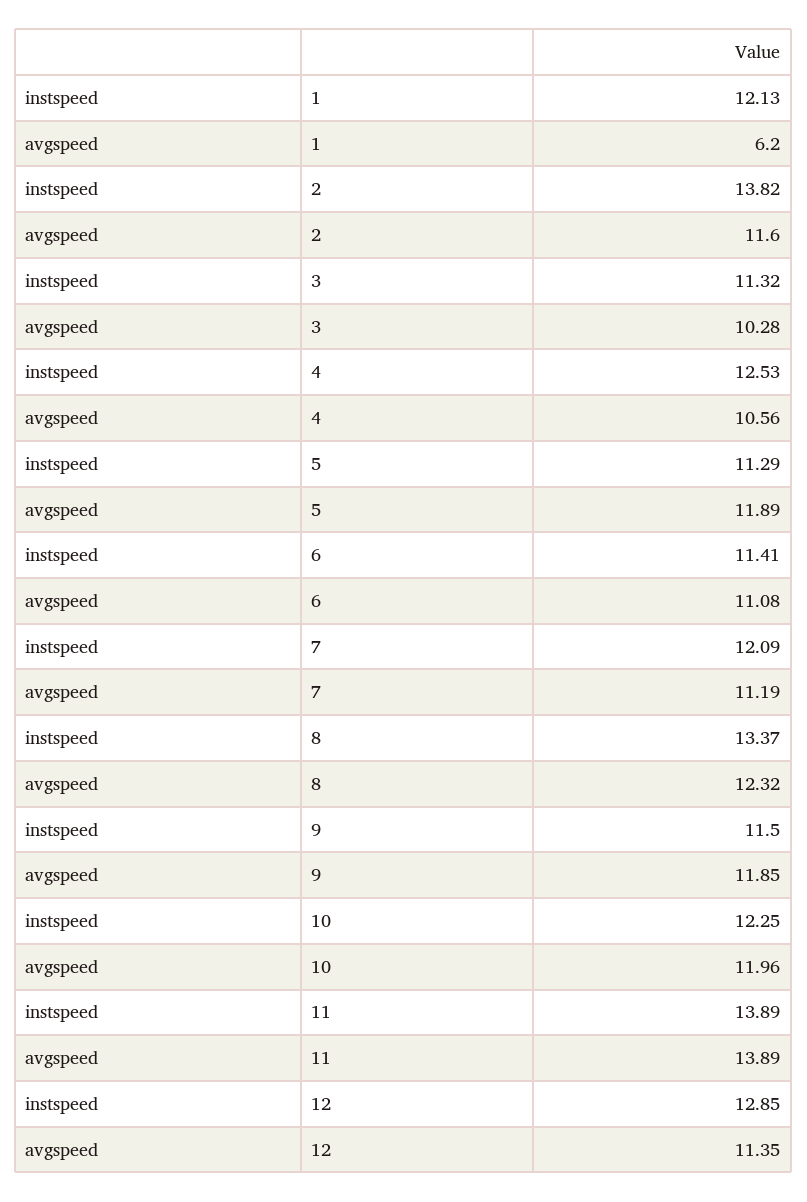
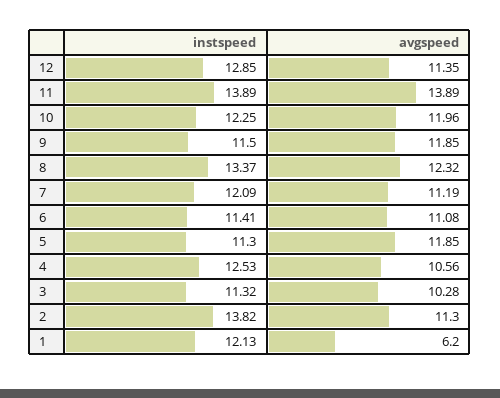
avgspeed, 2: 11.6 -> 11.3
instspeed, 5: 11.29 -> 11.3
avgspeed, 5: 11.89 -> 11.85

